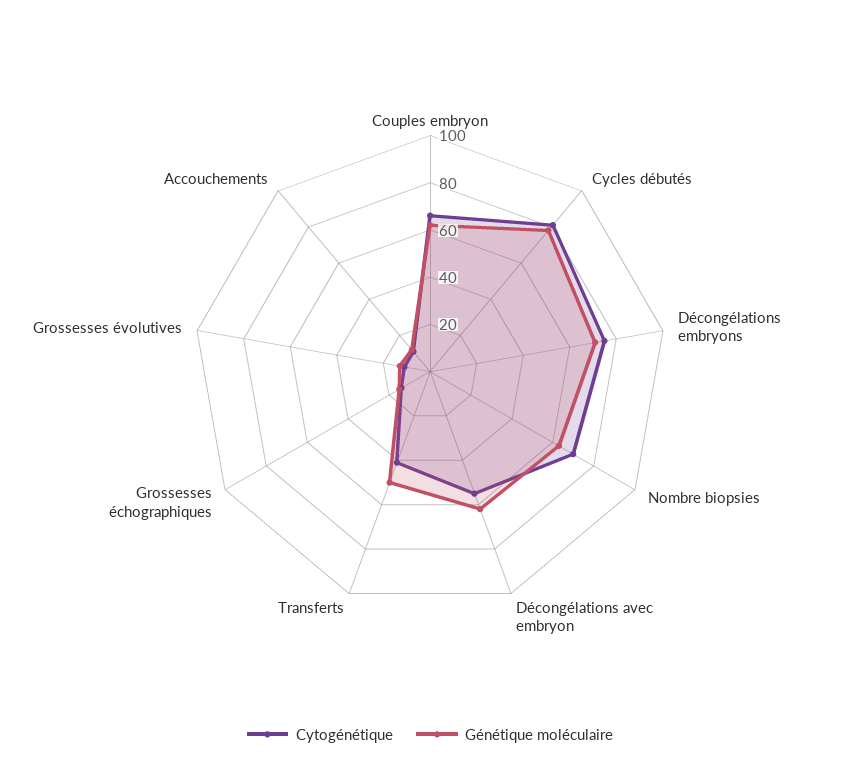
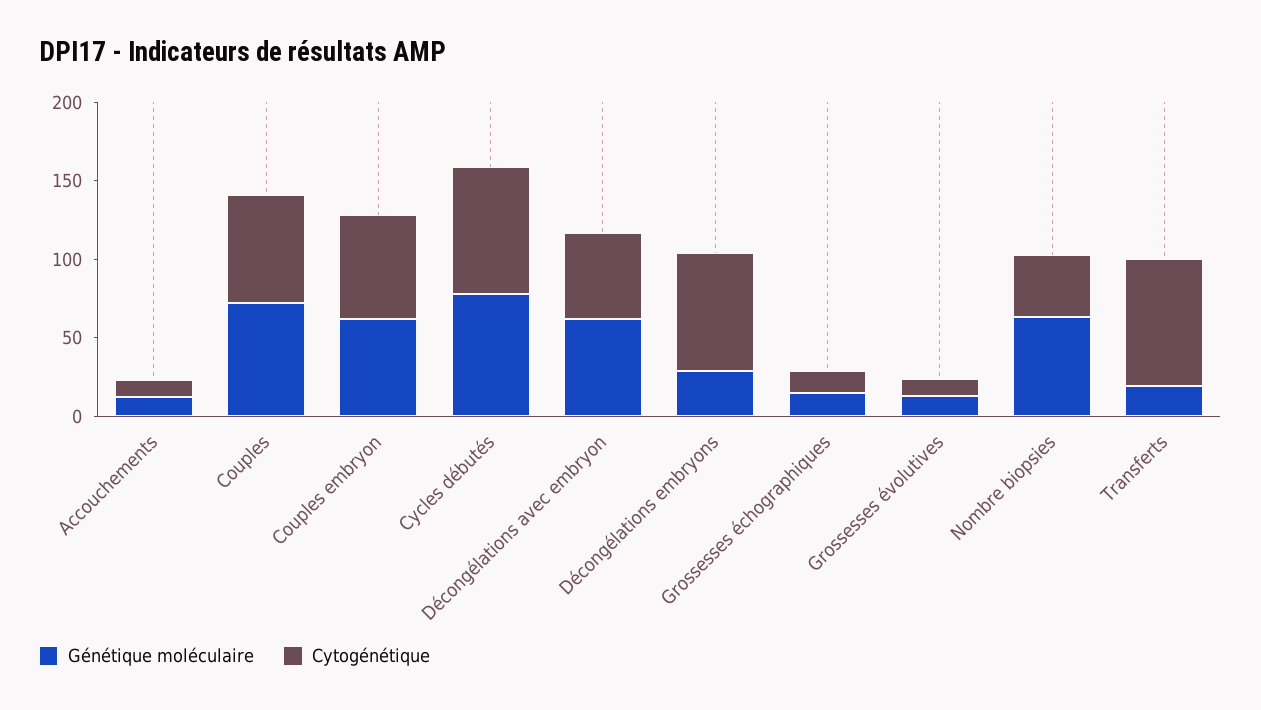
Génétique moléculaire, Décongélations embryons: 70 -> 30
Cytogénétique, Nombre biopsies: 70 -> 40
Cytogénétique, Transferts: 40 -> 80
Génétique moléculaire, Transferts: 50 -> 20
Génétique moléculaire, Couples: none -> 70
Cytogénétique, Couples: none -> 70

